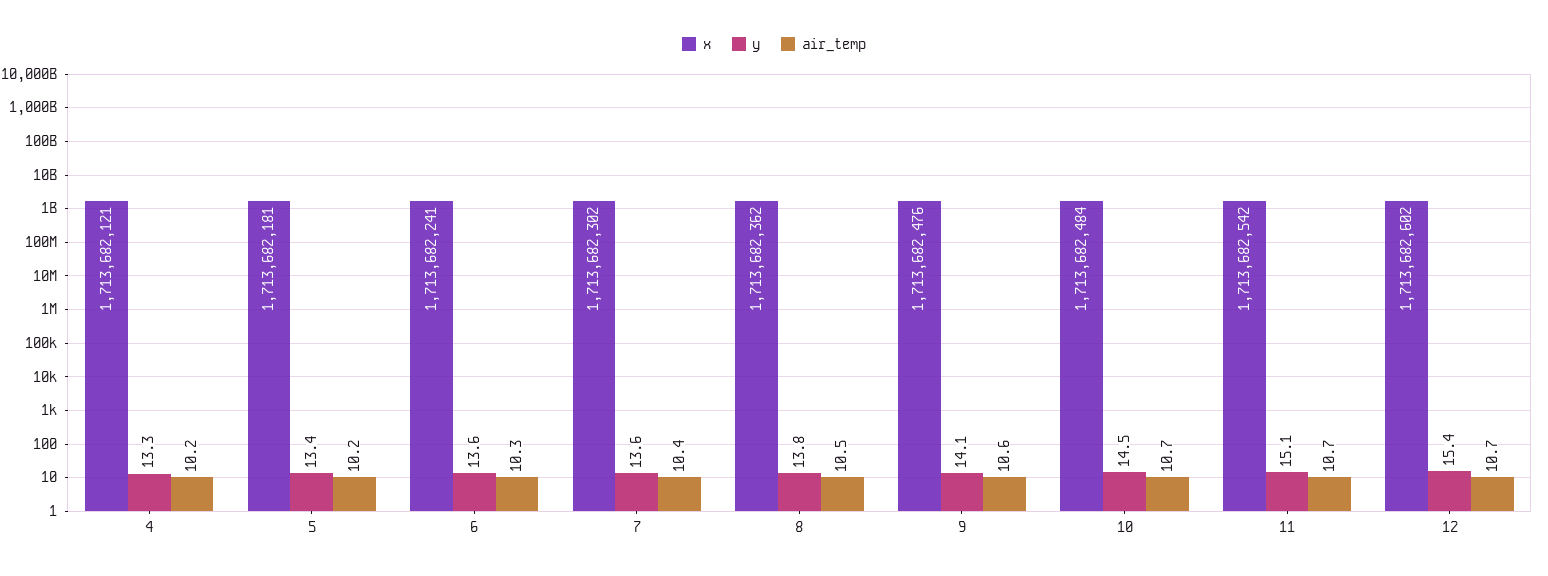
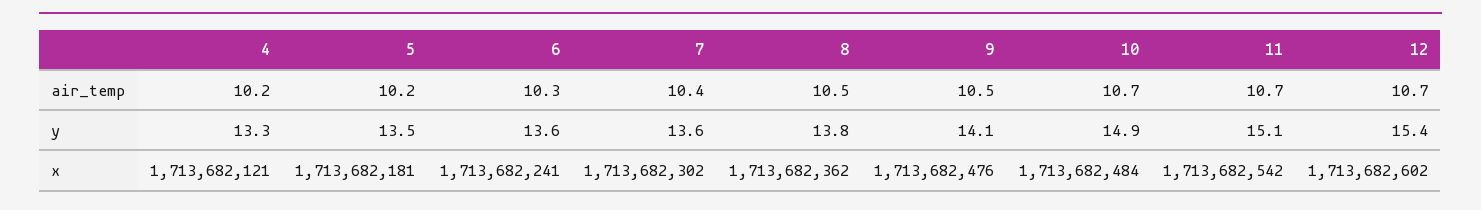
y, 5: 13.4 -> 13.5
air_temp, 9: 10.6 -> 10.5
y, 10: 14.5 -> 14.9

